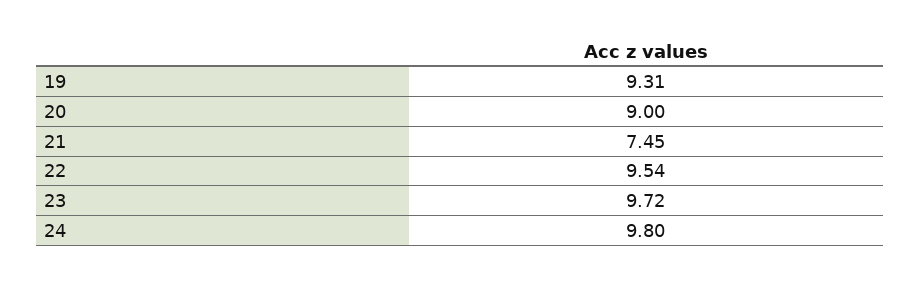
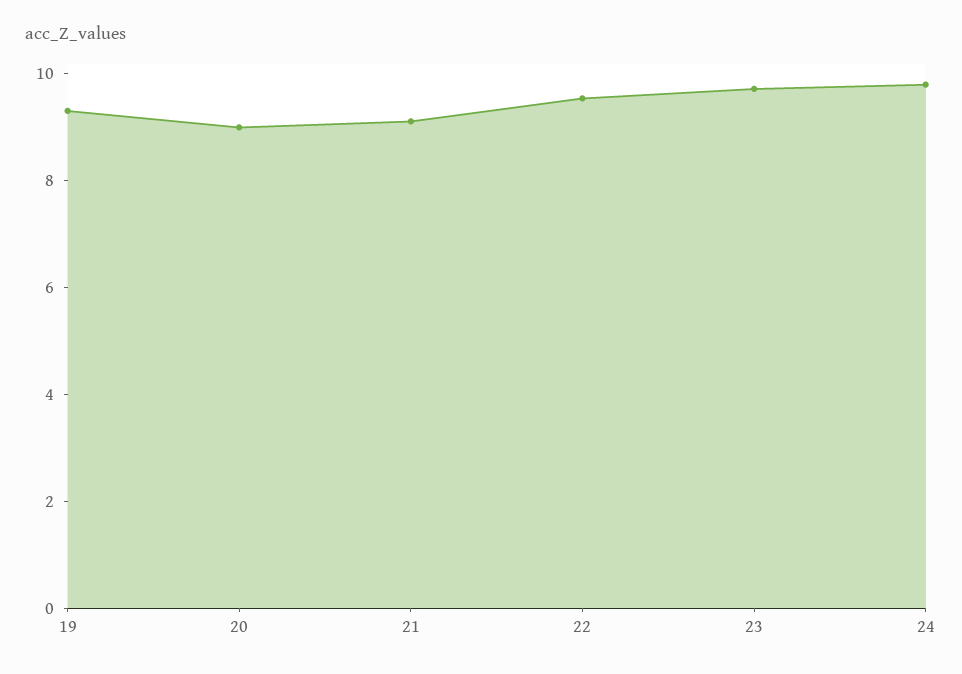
21: 7.45 -> 9

